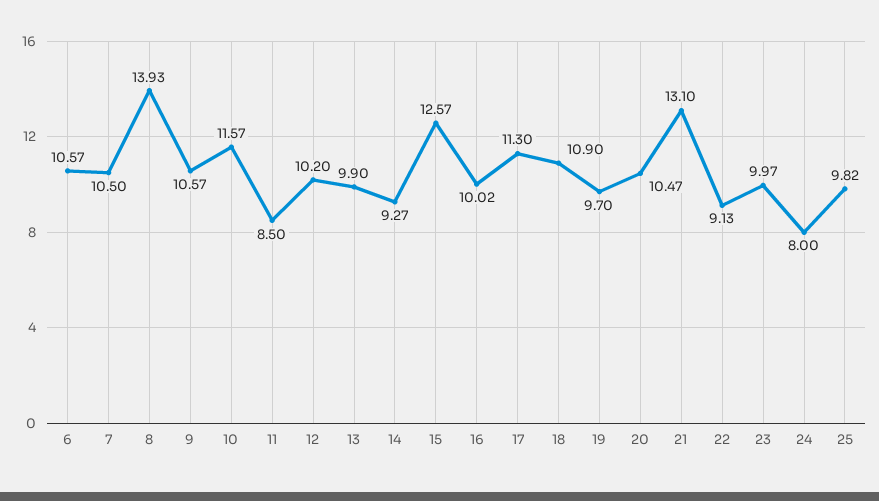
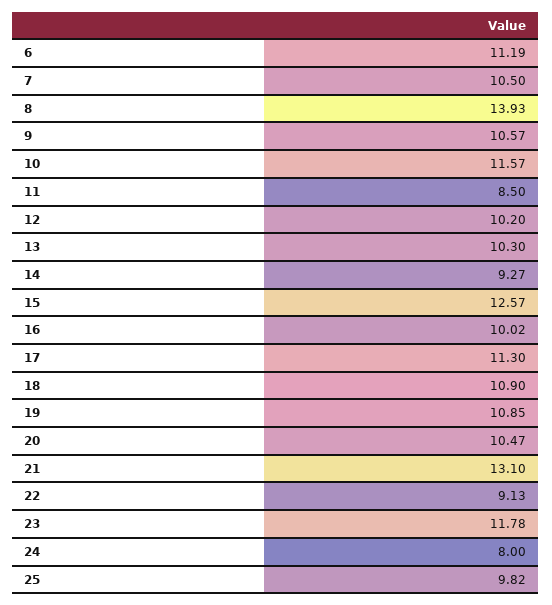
6: 10.57 -> 11.19
13: 9.9 -> 10.3
19: 9.7 -> 10.85
23: 9.97 -> 11.78

